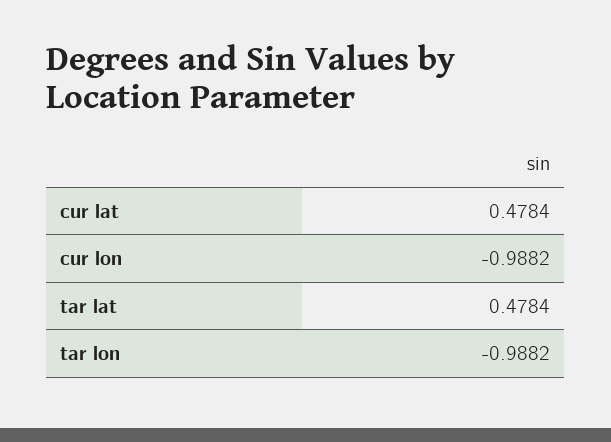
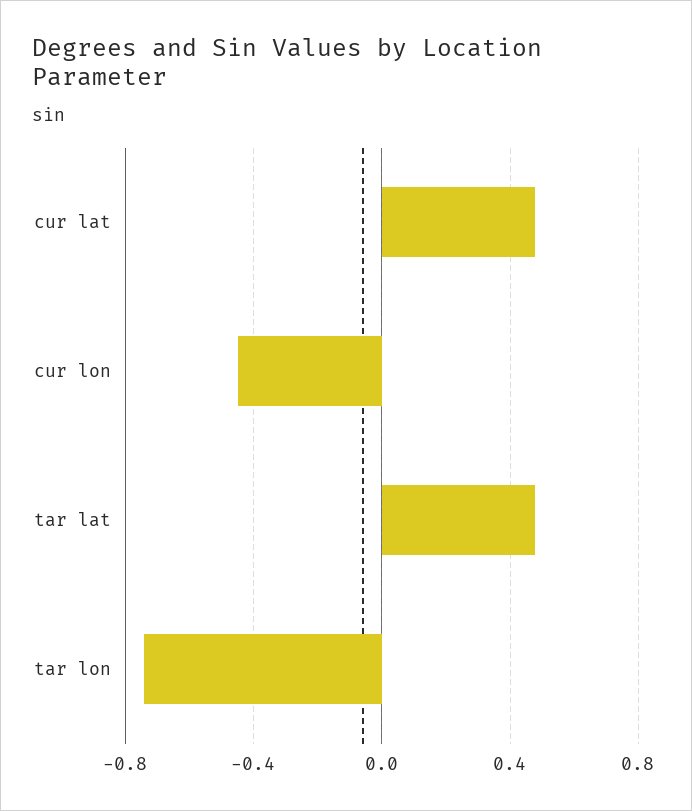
cur lon: -0.9882 -> -0.45
tar lon: -0.9882 -> -0.75

